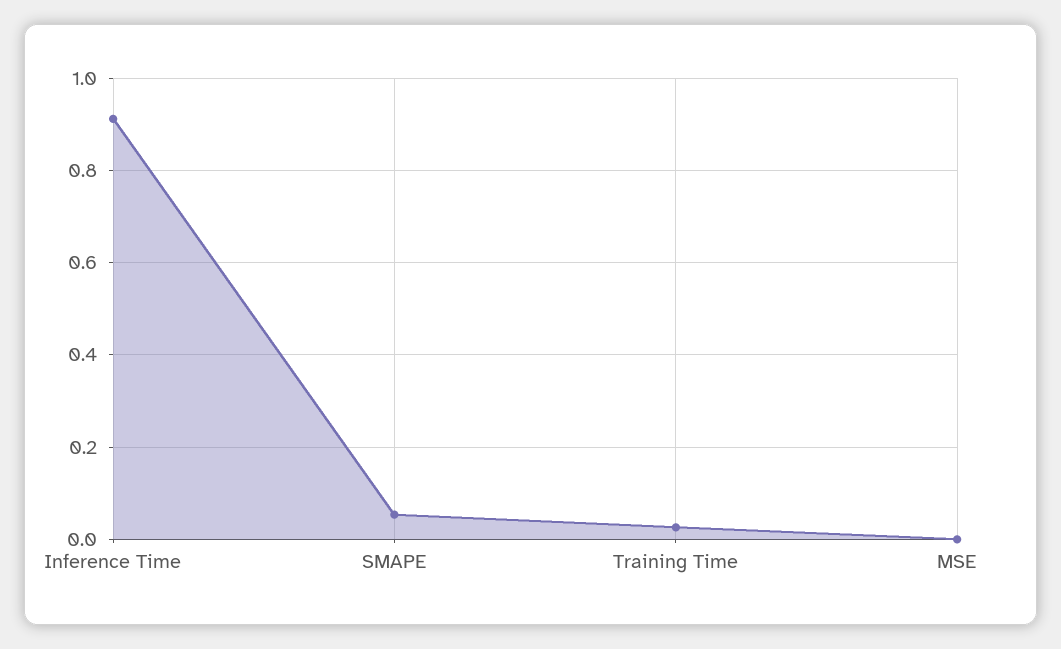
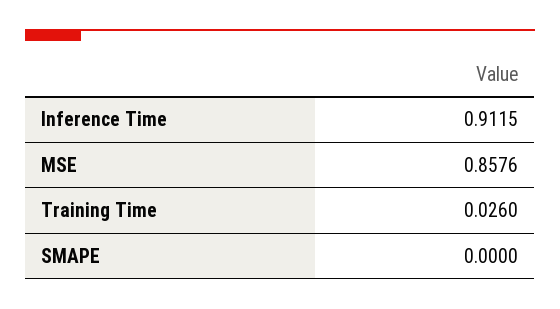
SMAPE: 0.06 -> 0
MSE: 0 -> 0.8576

